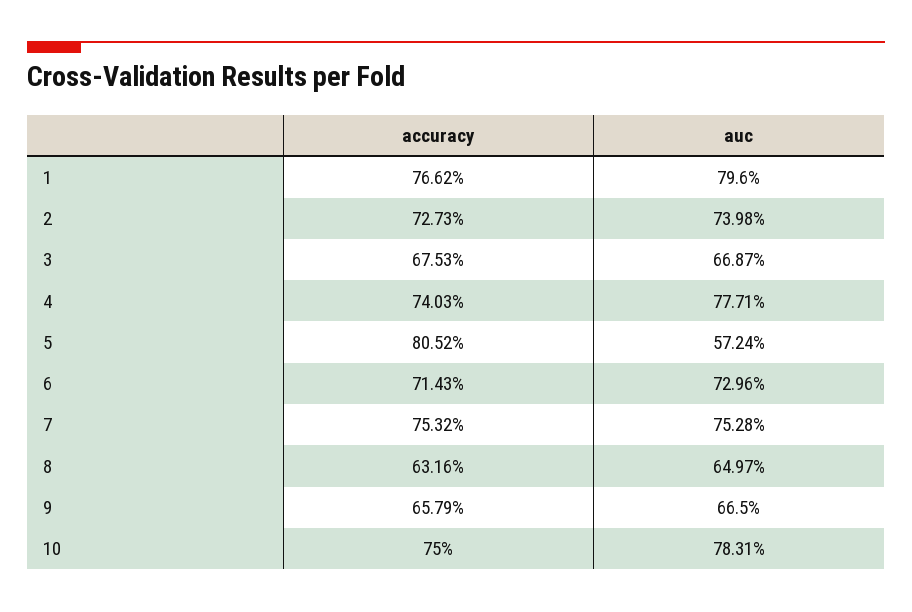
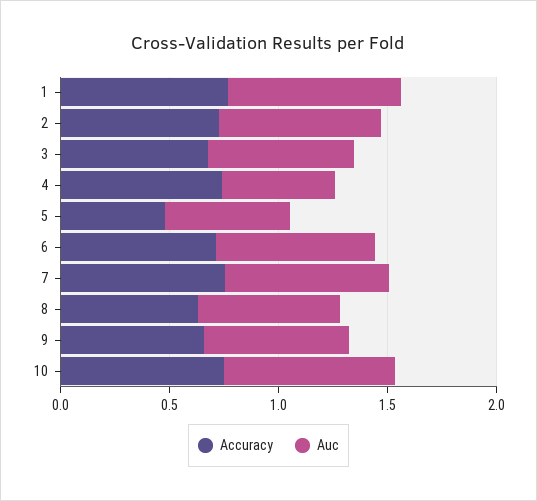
auc, 4: 0.7771 -> 0.5
accuracy, 5: 0.8052 -> 0.5

